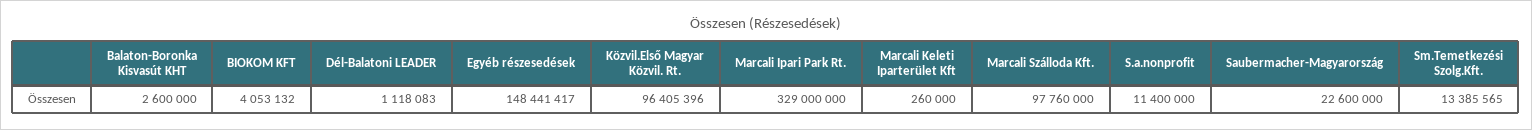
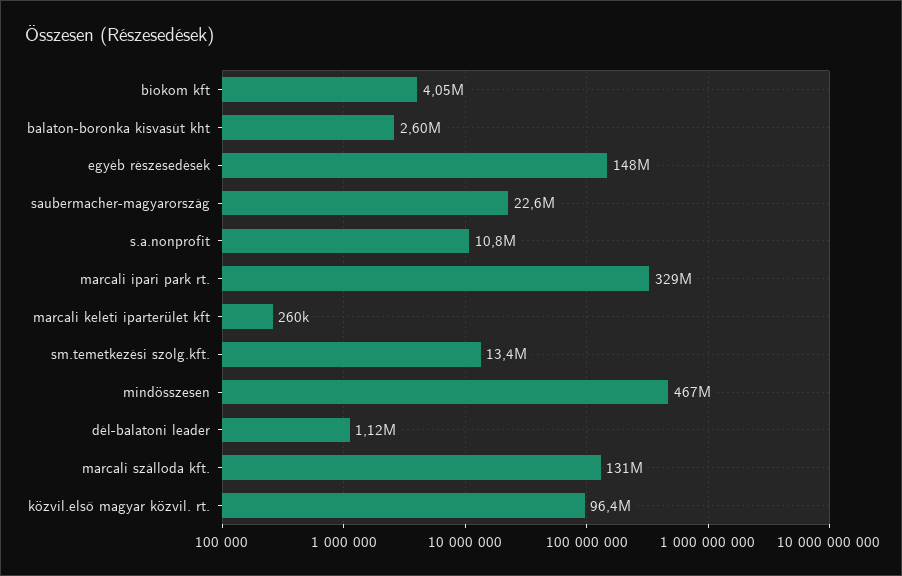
Marcali Szálloda Kft.: 97760000 -> 131000000
S.a.nonprofit: 11400000 -> 10800000
mindösszesen: none -> 467000000

